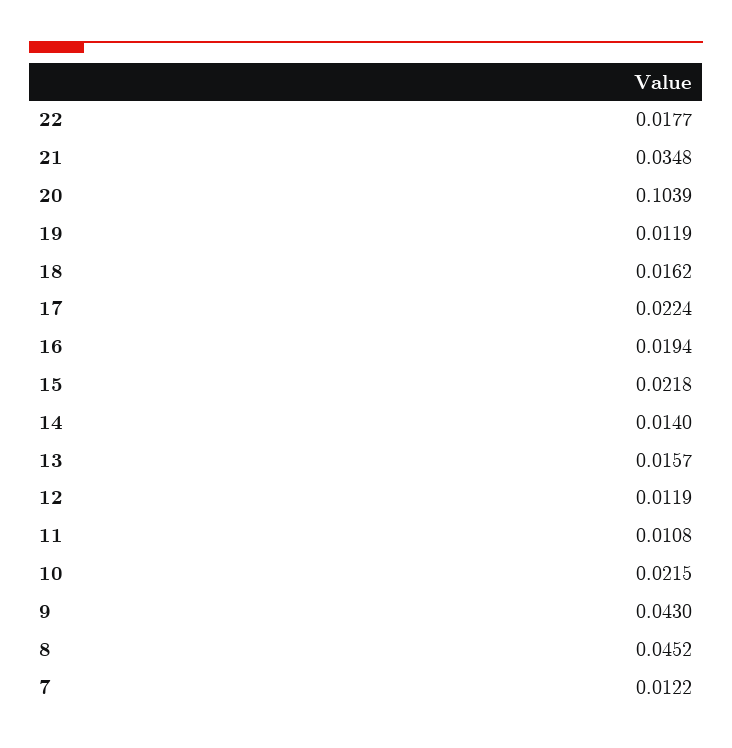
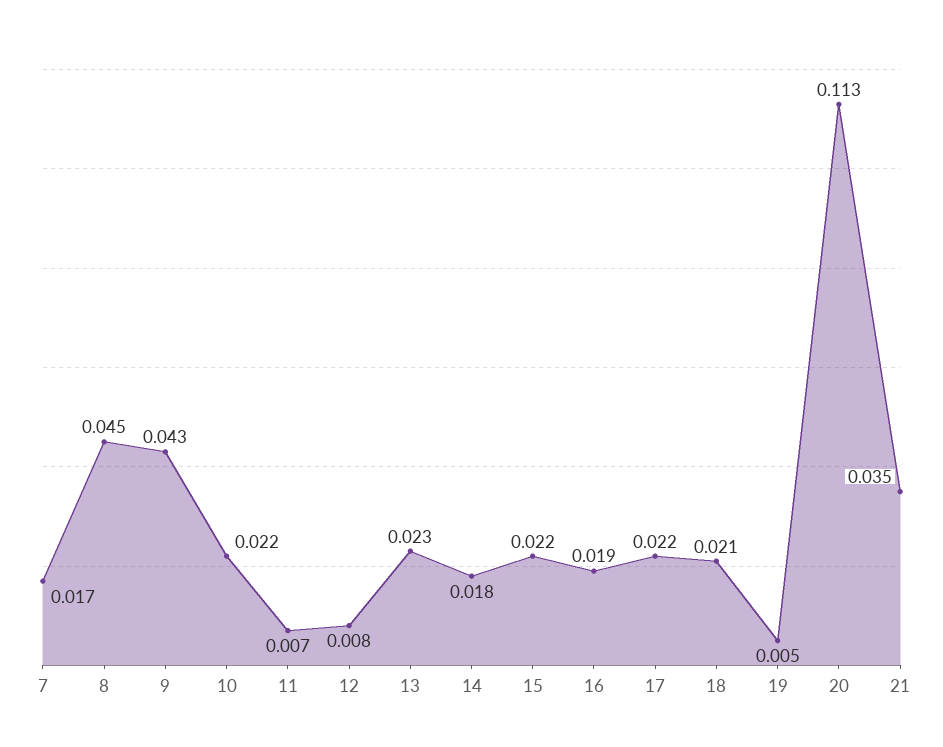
22: 0.0177 -> none
20: 0.1039 -> 0.113
19: 0.0119 -> 0.005
18: 0.0162 -> 0.021
14: 0.014 -> 0.018
13: 0.0157 -> 0.023
12: 0.0119 -> 0.008
11: 0.0108 -> 0.007
7: 0.0122 -> 0.017

